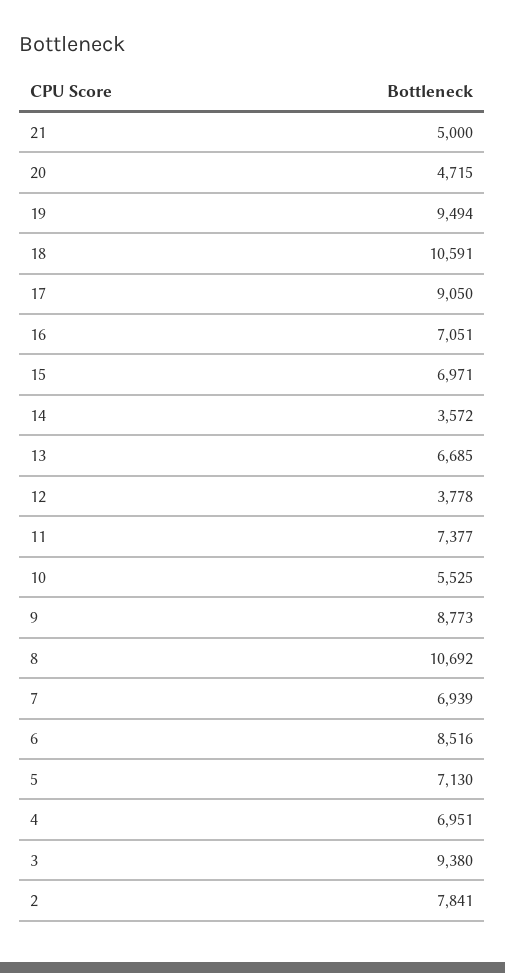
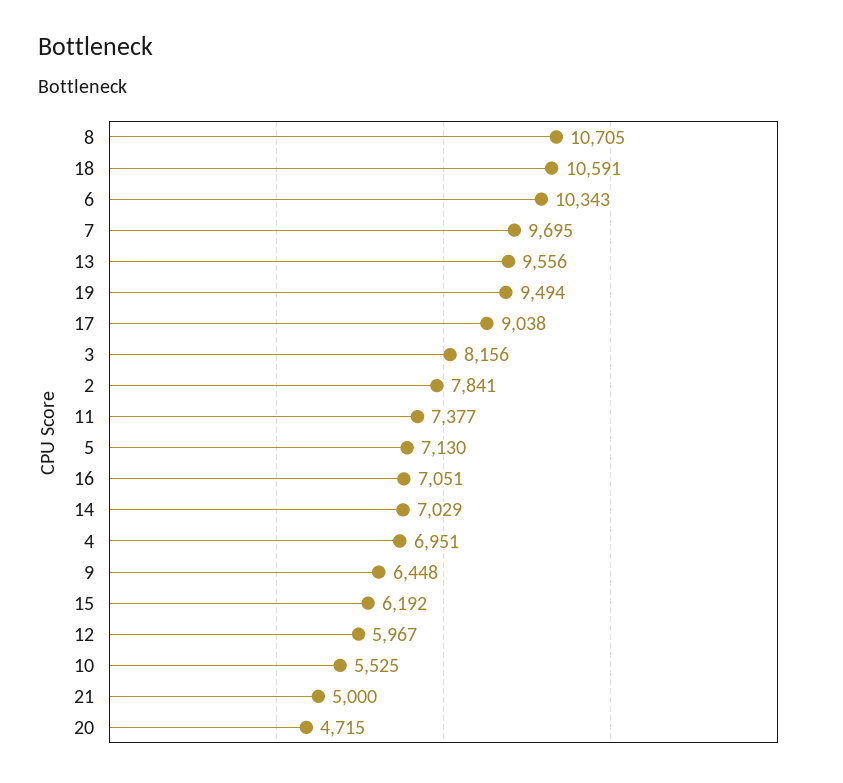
17: 9050 -> 9038
15: 6971 -> 6192
14: 3572 -> 7029
13: 6685 -> 9556
12: 3778 -> 5967
9: 8773 -> 6448
8: 10692 -> 10705
7: 6939 -> 9695
6: 8516 -> 10343
3: 9380 -> 8156

